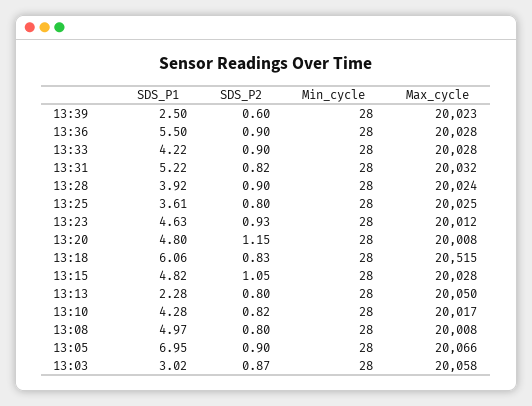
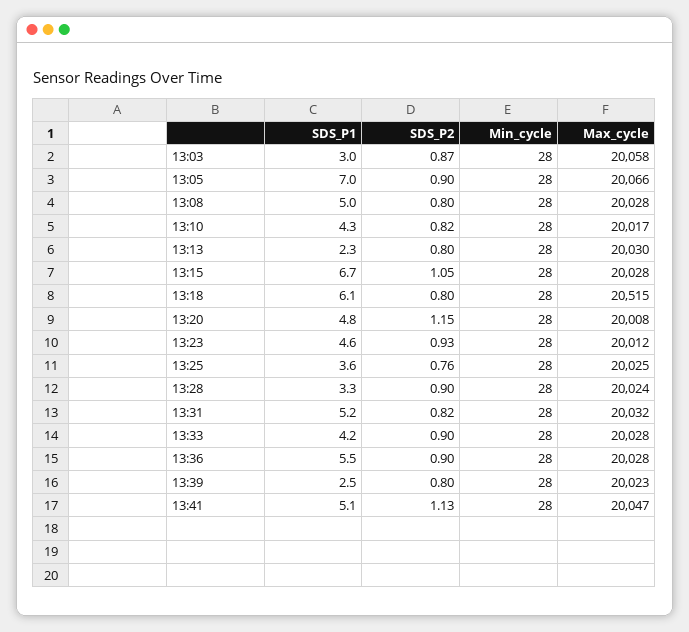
SDS_P2, 13:39: 0.6 -> 0.8
SDS_P1, 13:28: 3.92 -> 3.3
SDS_P2, 13:25: 0.8 -> 0.76
SDS_P2, 13:18: 0.83 -> 0.8
SDS_P1, 13:15: 4.82 -> 6.7
Max_cycle, 13:13: 20050 -> 20030
Max_cycle, 13:08: 20008 -> 20028
SDS_P1, 13:41: none -> 5.1
SDS_P2, 13:41: none -> 1.13
Min_cycle, 13:41: none -> 28
Max_cycle, 13:41: none -> 20047

